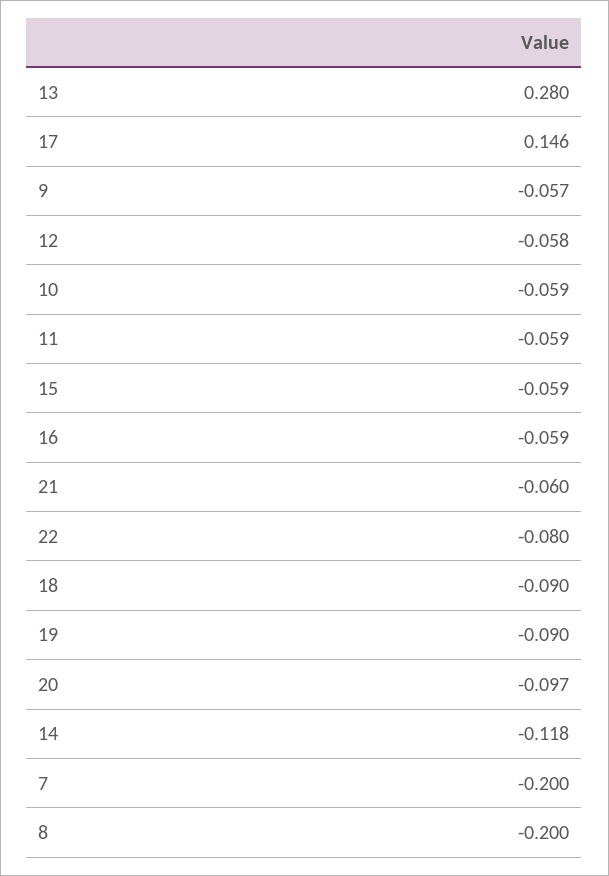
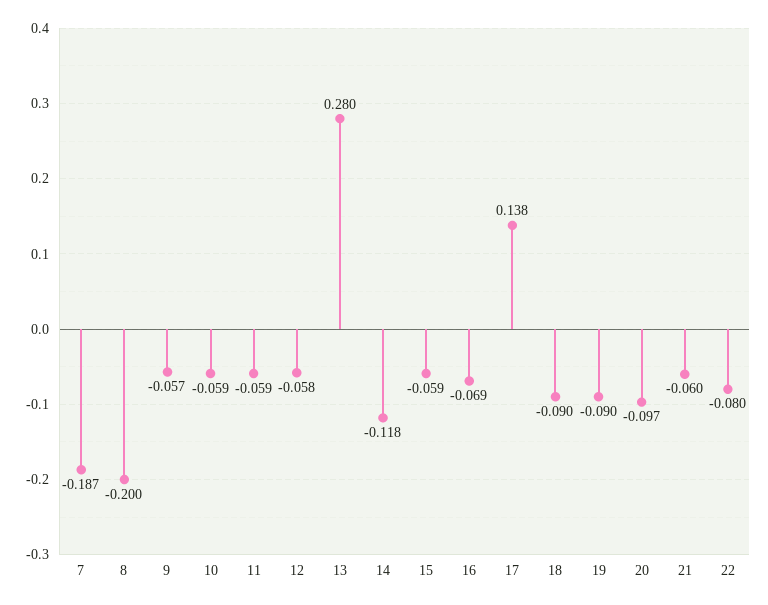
17: 0.146 -> 0.138
16: -0.059 -> -0.069
7: -0.2 -> -0.187

